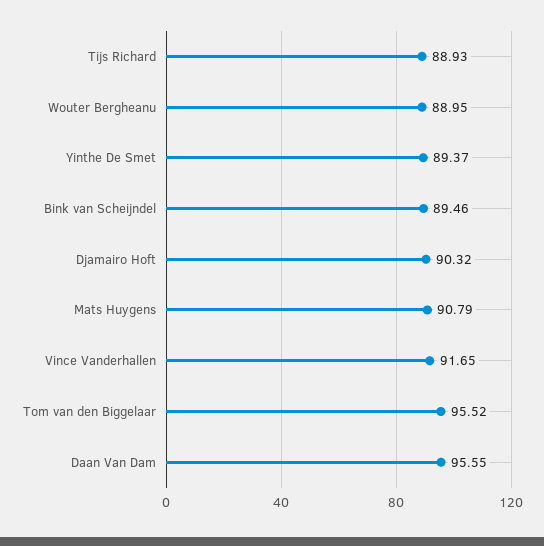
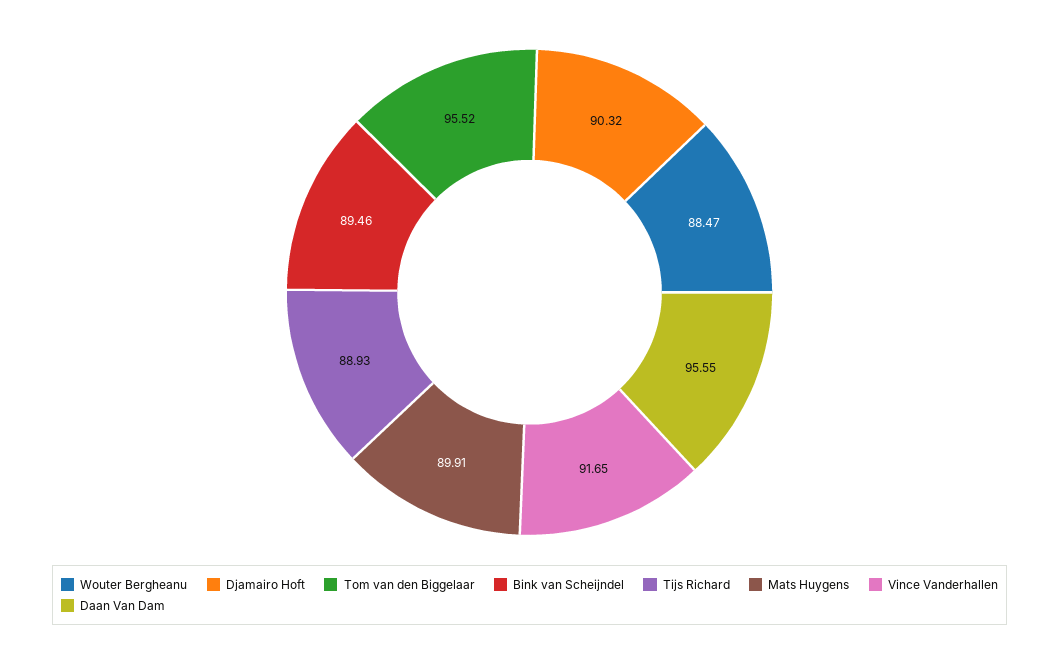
Wouter Bergheanu: 88.95 -> 88.47
Yinthe De Smet: 89.37 -> none
Mats Huygens: 90.79 -> 89.91

